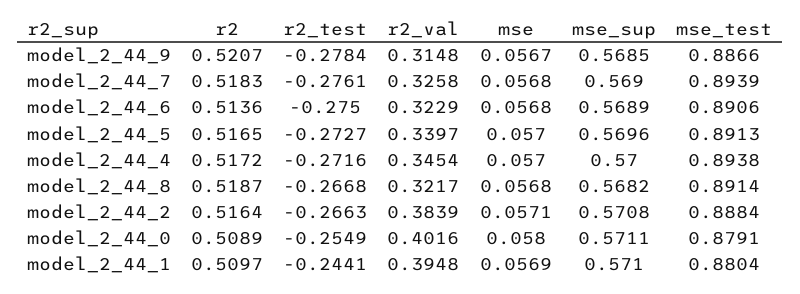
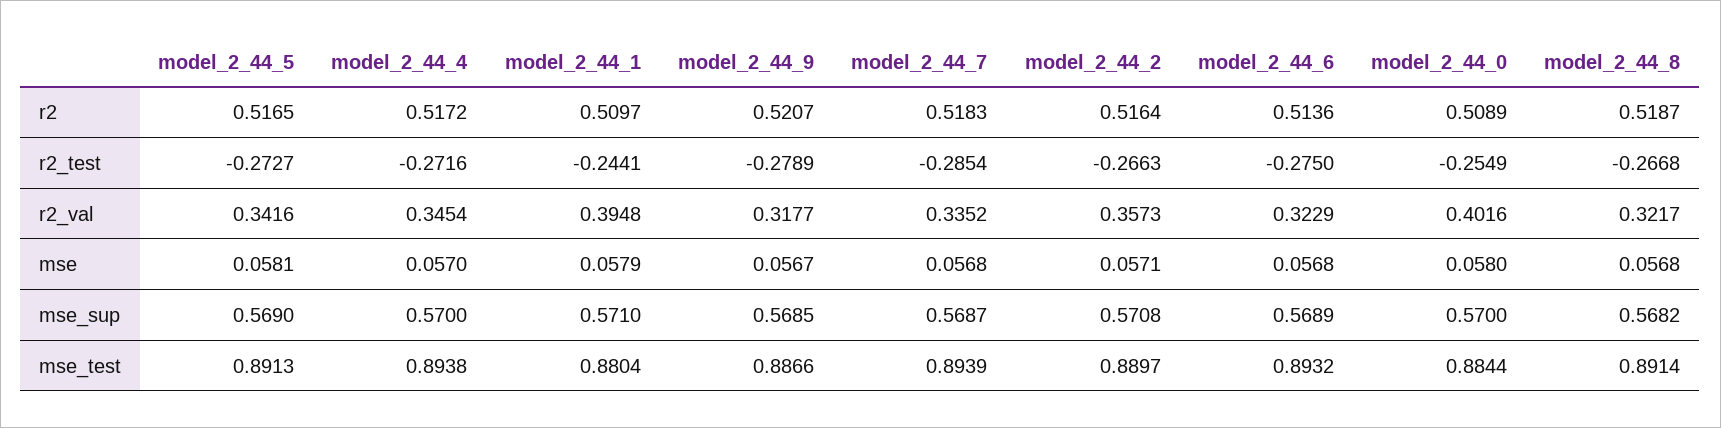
r2_test, model_2_44_9: -0.2784 -> -0.2789
r2_val, model_2_44_9: 0.3148 -> 0.3177
r2_test, model_2_44_7: -0.2761 -> -0.2854
r2_val, model_2_44_7: 0.3258 -> 0.3352
mse_sup, model_2_44_7: 0.569 -> 0.5687
mse_test, model_2_44_6: 0.8906 -> 0.8932
r2_val, model_2_44_5: 0.3397 -> 0.3416
mse, model_2_44_5: 0.057 -> 0.0581
mse_sup, model_2_44_5: 0.5696 -> 0.569
r2_val, model_2_44_2: 0.3839 -> 0.3573
mse_test, model_2_44_2: 0.8884 -> 0.8897
mse_sup, model_2_44_0: 0.5711 -> 0.57
mse_test, model_2_44_0: 0.8791 -> 0.8844
mse, model_2_44_1: 0.0569 -> 0.0579

